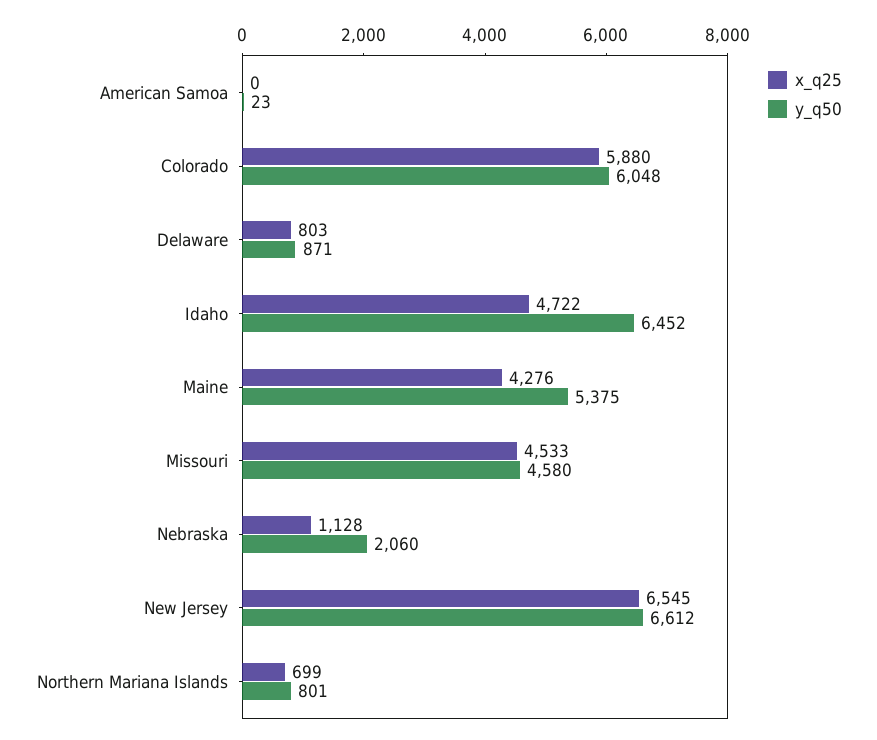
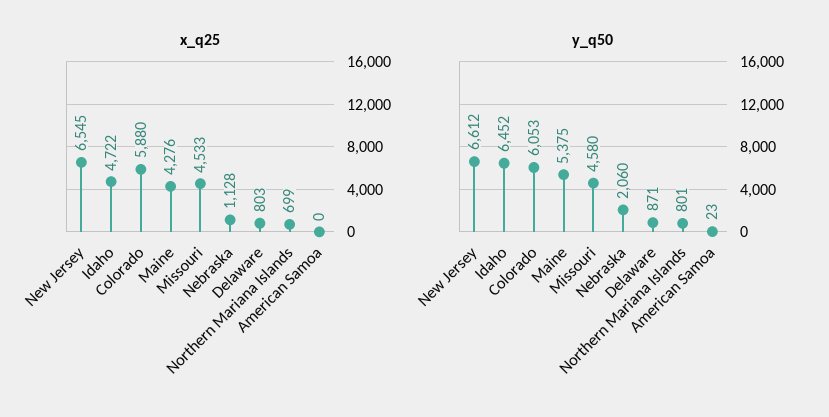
y_q50, Colorado: 6048 -> 6053

